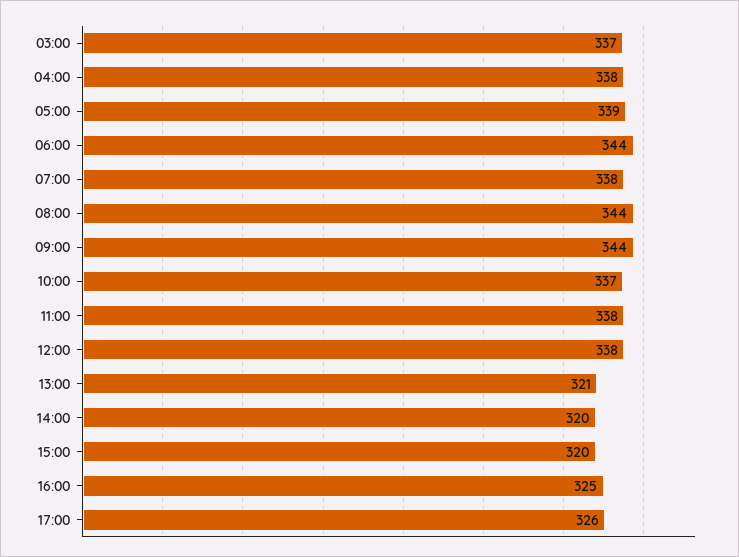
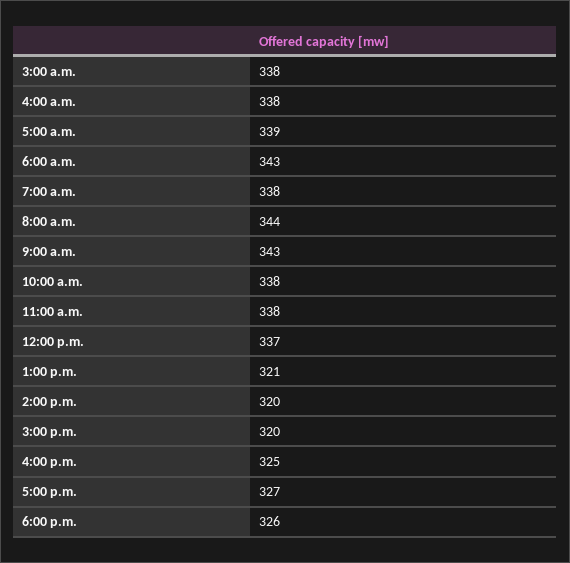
03:00: 337 -> 338
06:00: 344 -> 343
09:00: 344 -> 343
10:00: 337 -> 338
12:00: 338 -> 337
17:00: 326 -> 327
6:00 p.m.: none -> 326

